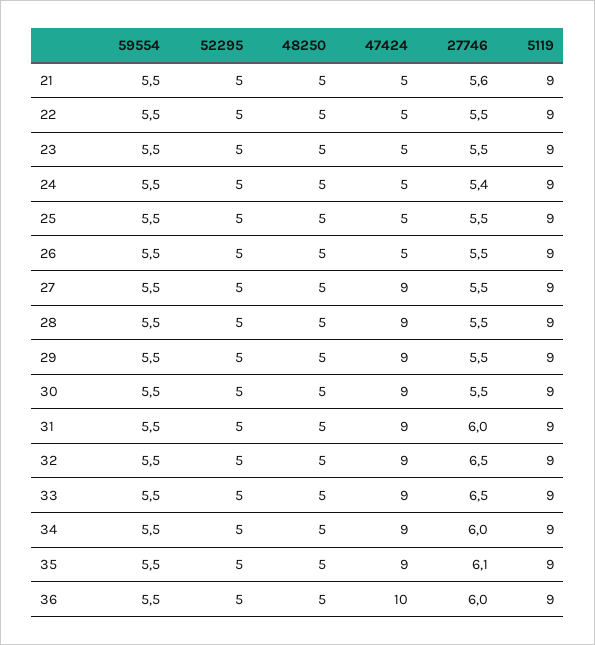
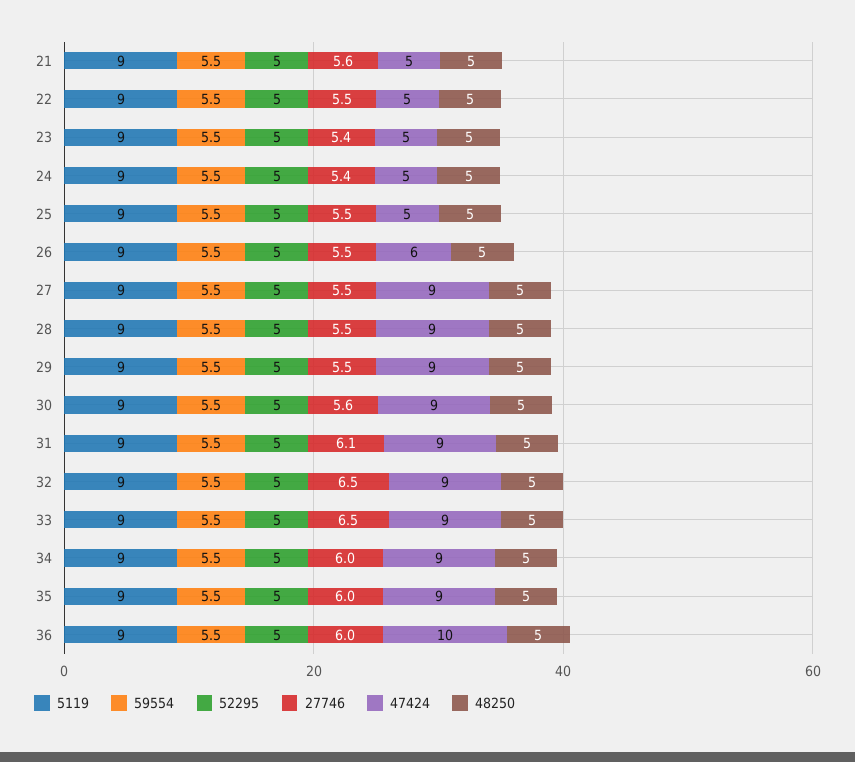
27746, 23: 5.5 -> 5.4
47424, 26: 5 -> 6
27746, 30: 5.5 -> 5.6
27746, 31: 6 -> 6.1
27746, 35: 6.1 -> 6

